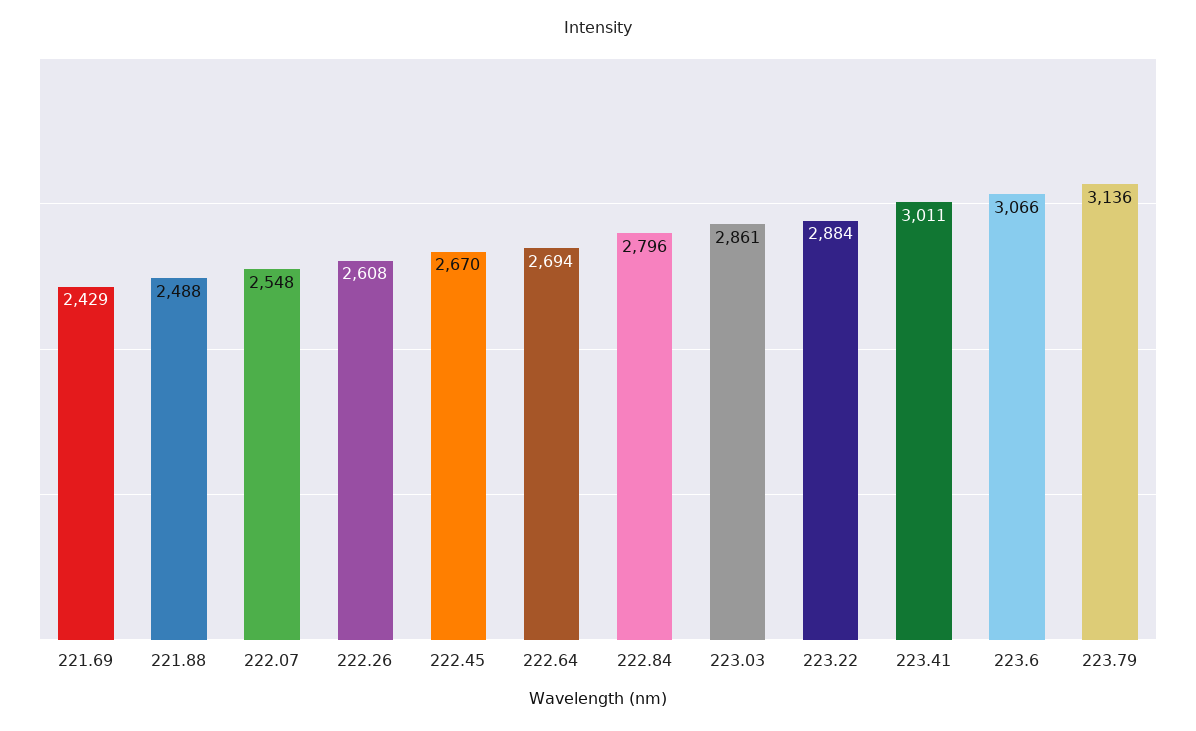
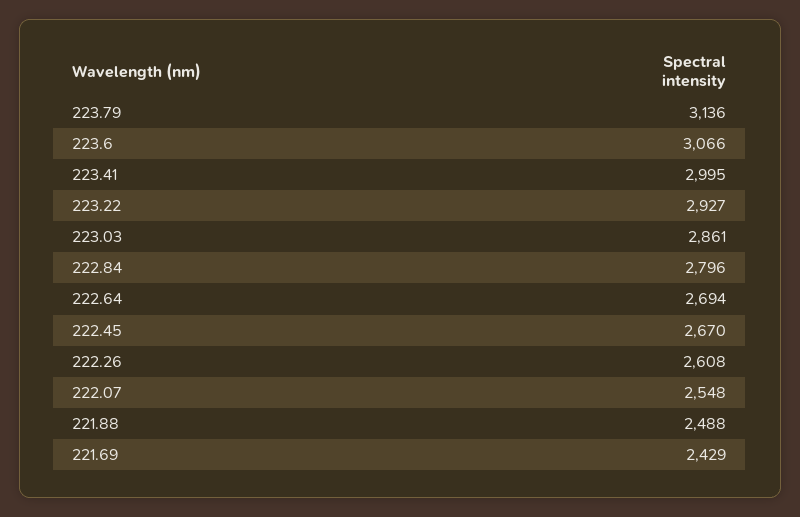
223.22: 2884 -> 2927
223.41: 3011 -> 2995

